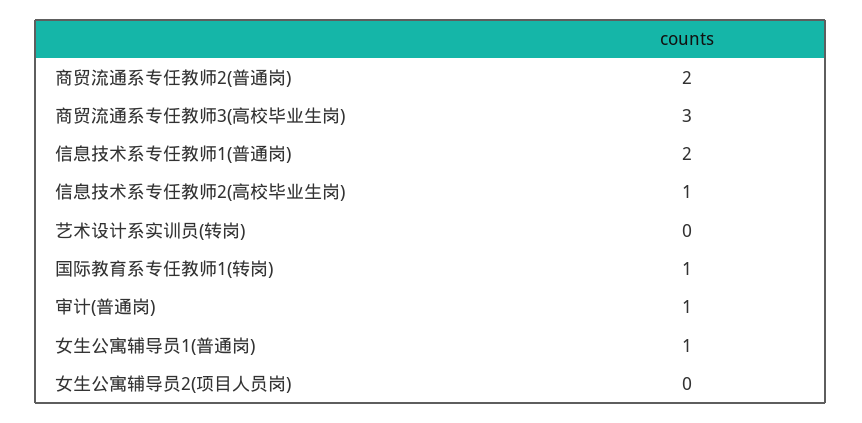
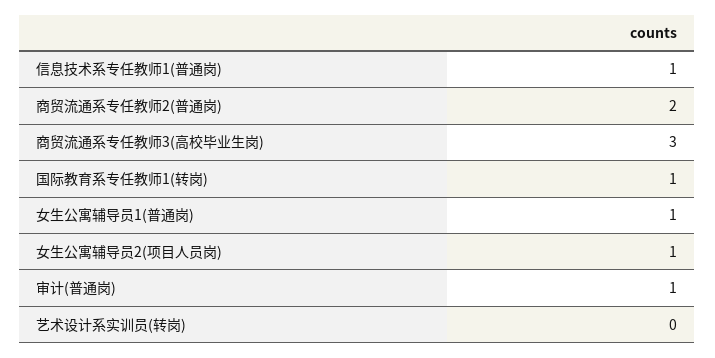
信息技术系专任教师1(普通岗): 2 -> 1
信息技术系专任教师2(高校毕业生岗): 1 -> none
女生公寓辅导员2(项目人员岗): 0 -> 1

